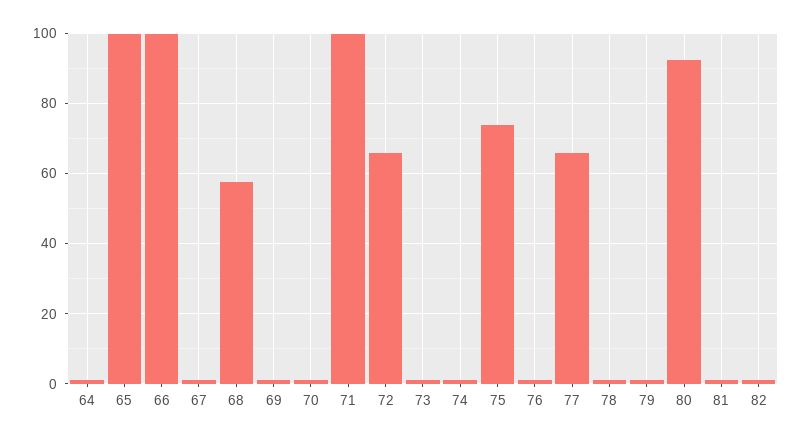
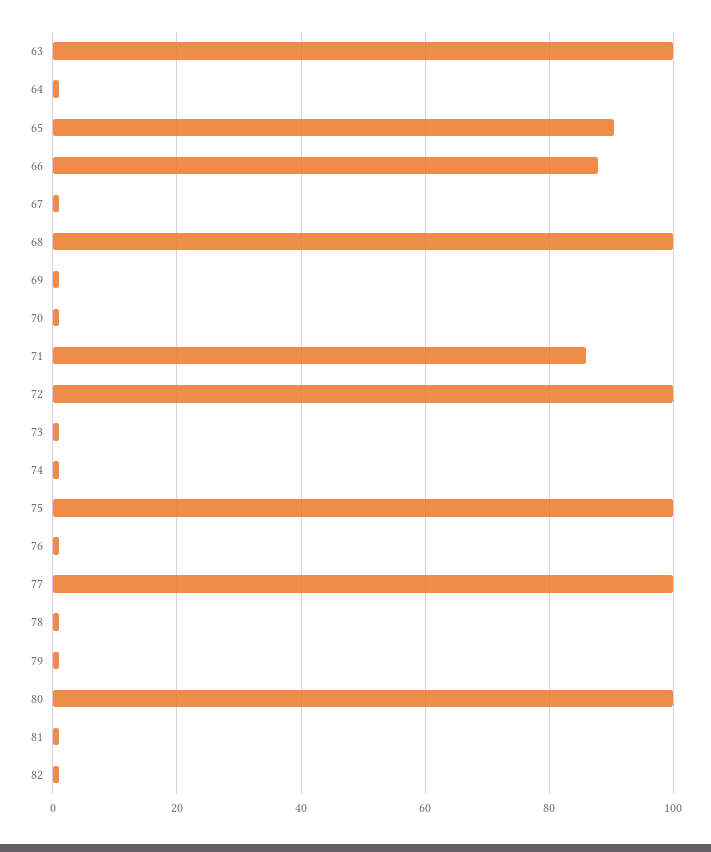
65: 100 -> 90
66: 100 -> 88
68: 58 -> 100
71: 100 -> 86
72: 66 -> 100
75: 74 -> 100
77: 66 -> 100
80: 92 -> 100
63: none -> 100

